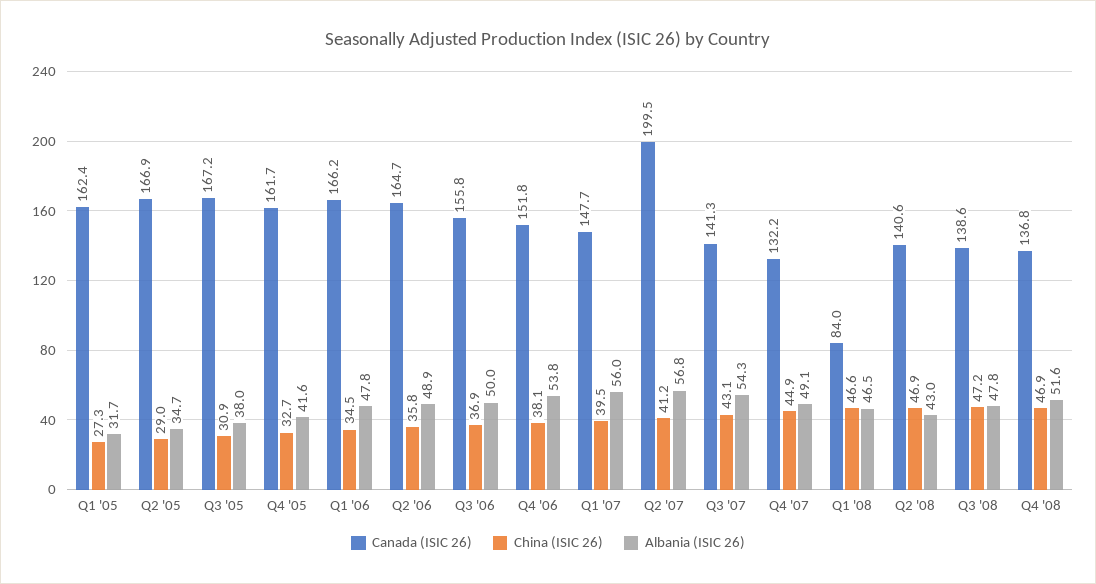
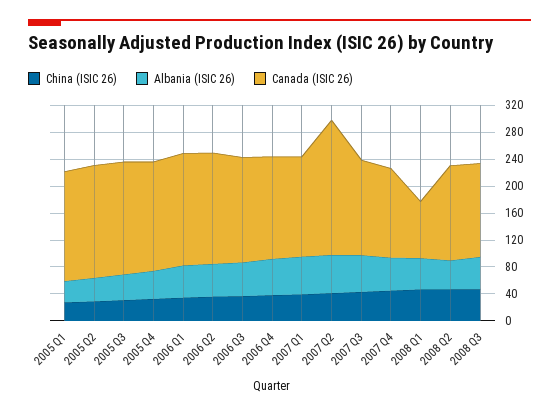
Canada (ISIC 26), Q4 '08: 136.8 -> none
China (ISIC 26), Q4 '08: 46.9 -> none
Albania (ISIC 26), Q4 '08: 51.6 -> none

